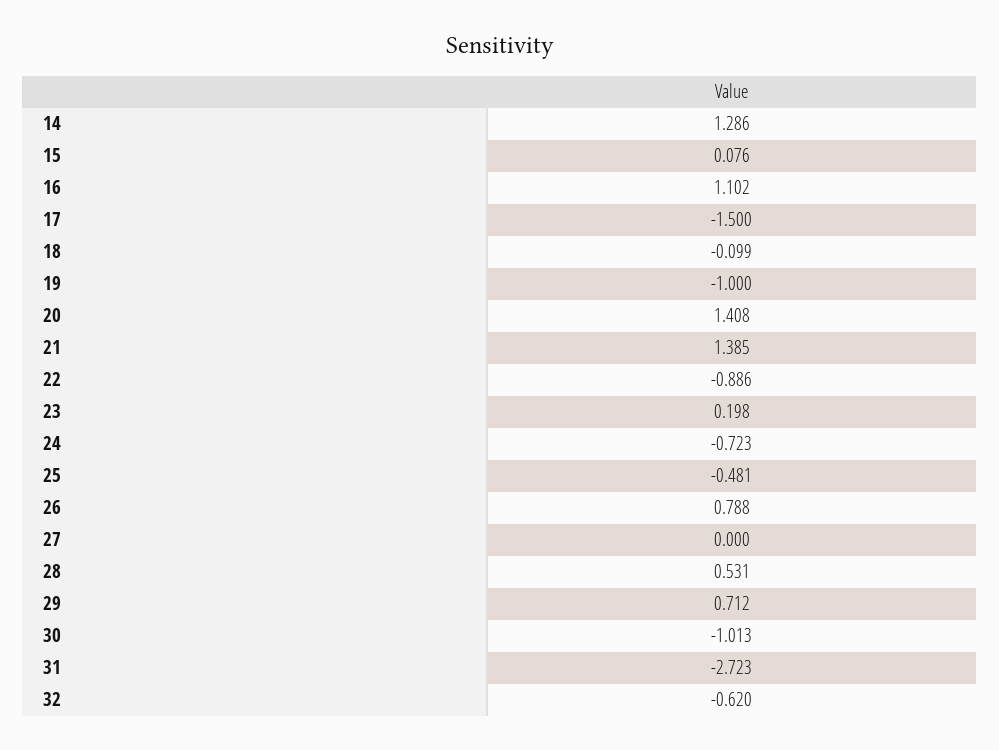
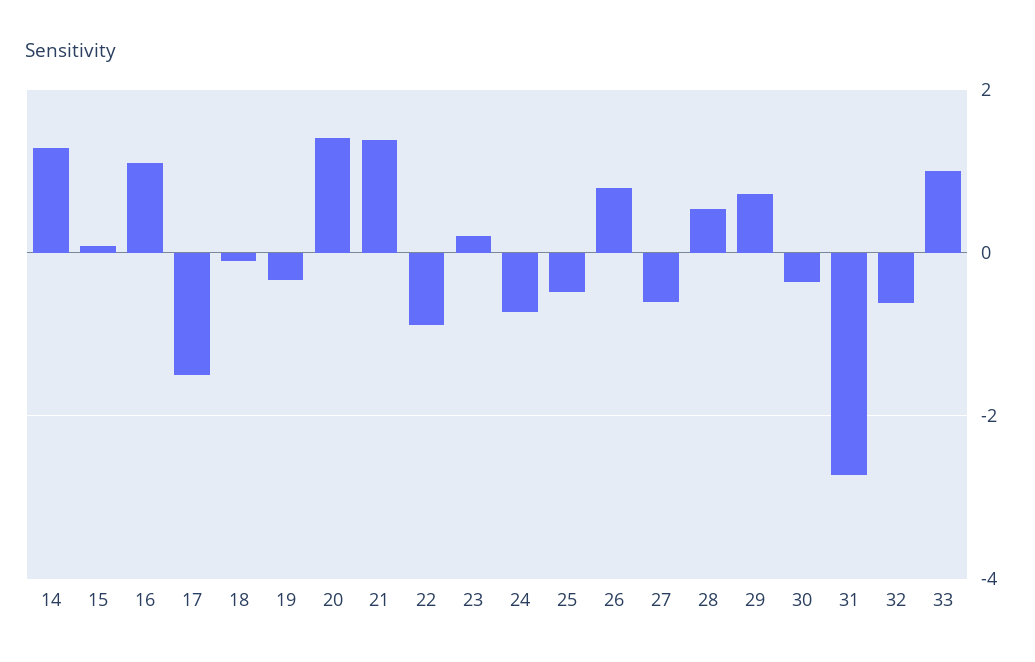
19: -1 -> -0.4
27: 0 -> -0.6
30: -1.013 -> -0.4
33: none -> 1

